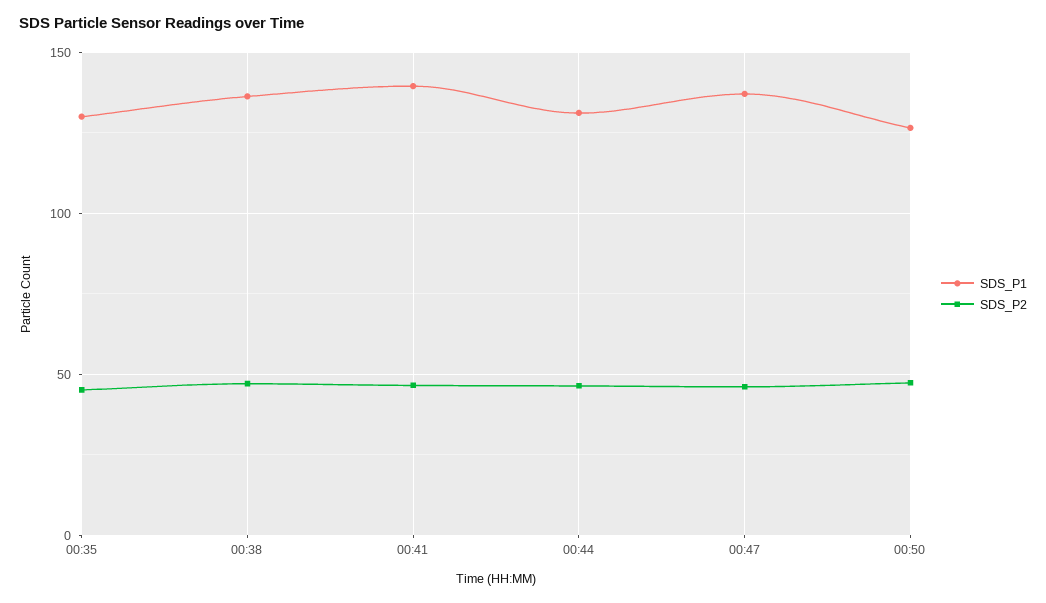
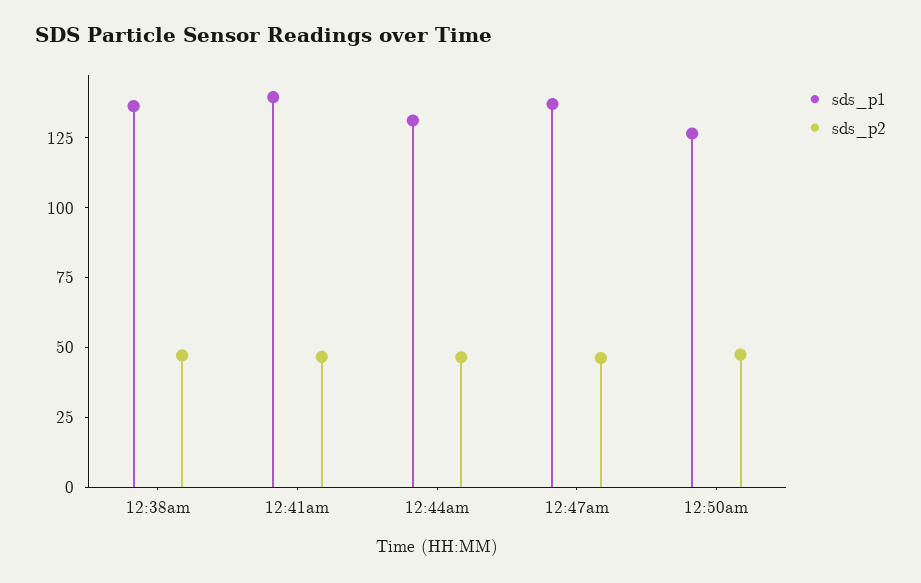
SDS_P1, 00:35: 130 -> none
SDS_P2, 00:35: 45 -> none

